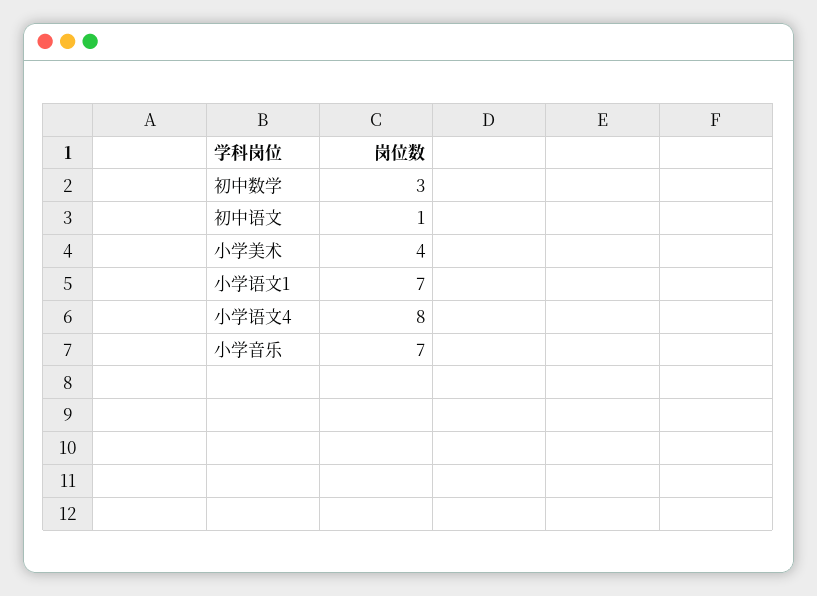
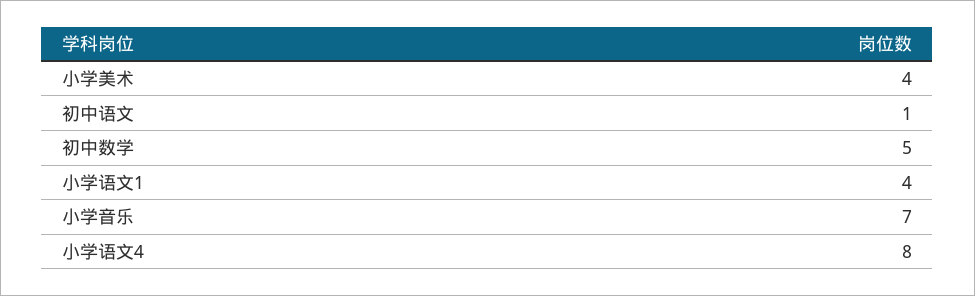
初中数学: 3 -> 5
小学语文1: 7 -> 4

